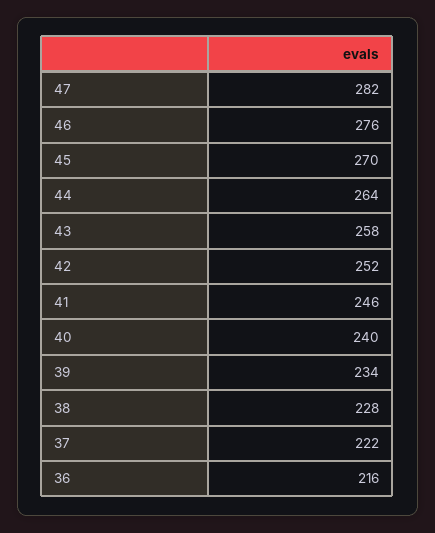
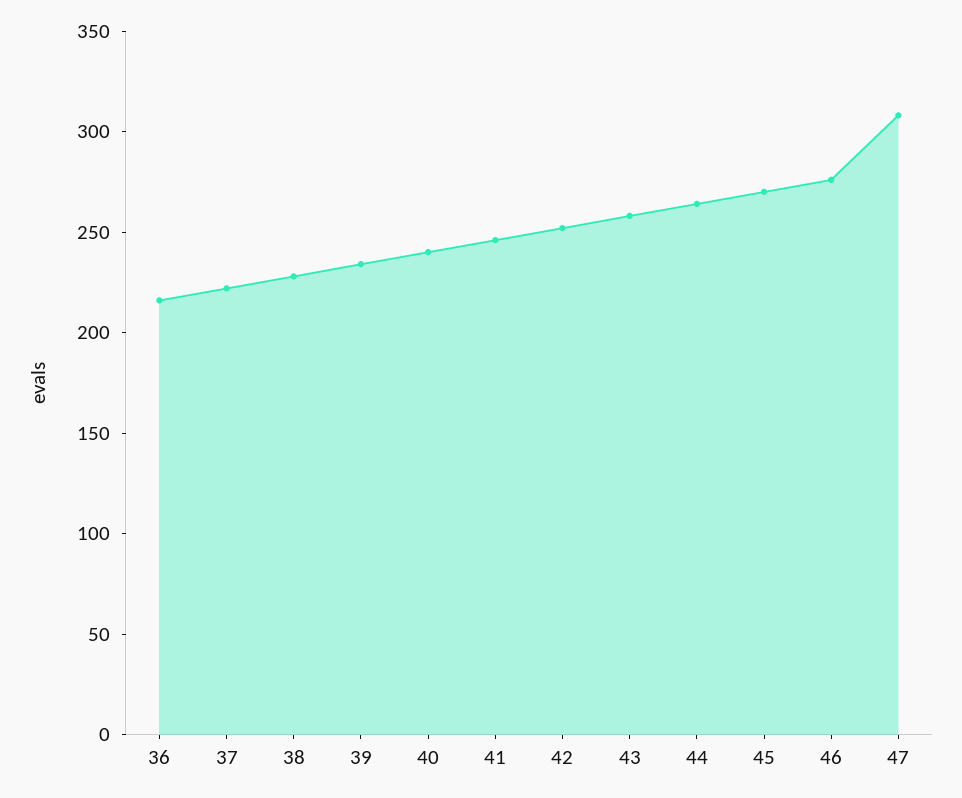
47: 282 -> 310

